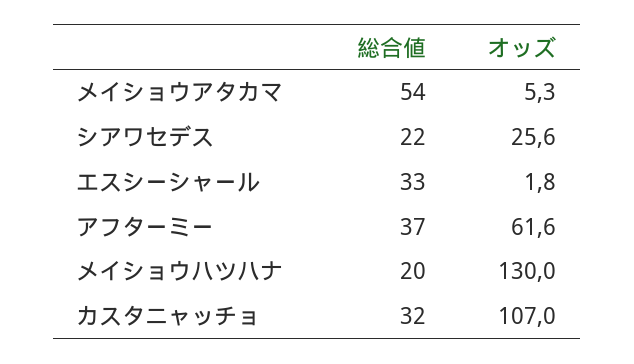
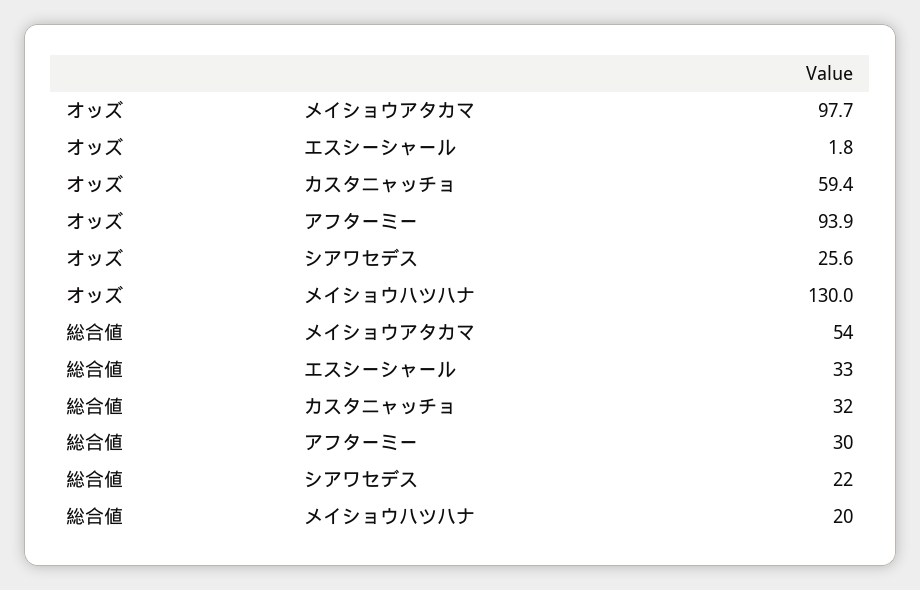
オッズ, メイショウアタカマ: 5.3 -> 97.7
総合値, アフターミー: 37 -> 30
オッズ, アフターミー: 61.6 -> 93.9
オッズ, カスタニャッチョ: 107 -> 59.4

